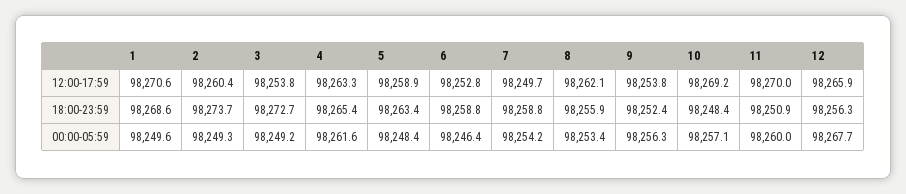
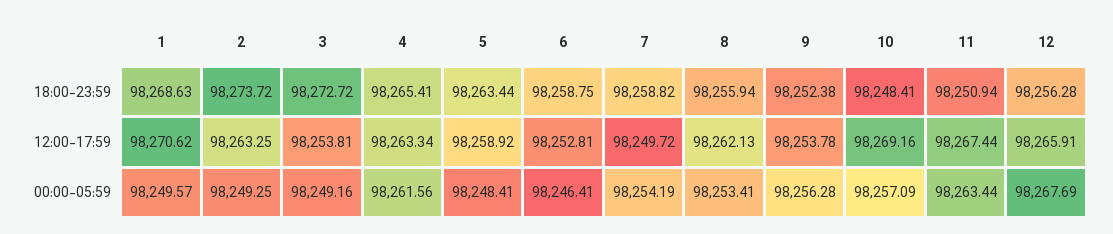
2, 12:00-17:59: 98260.4 -> 98263.25
11, 12:00-17:59: 98270 -> 98267.44
11, 00:00-05:59: 98260 -> 98263.44

